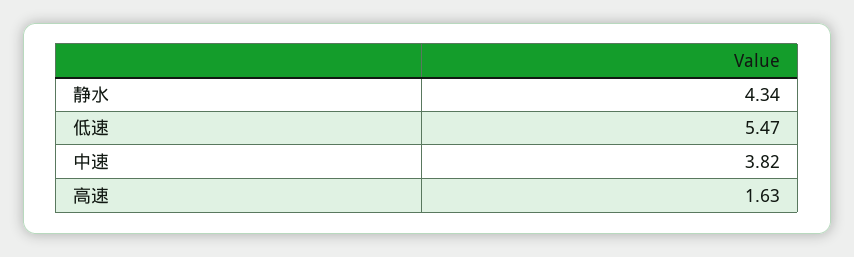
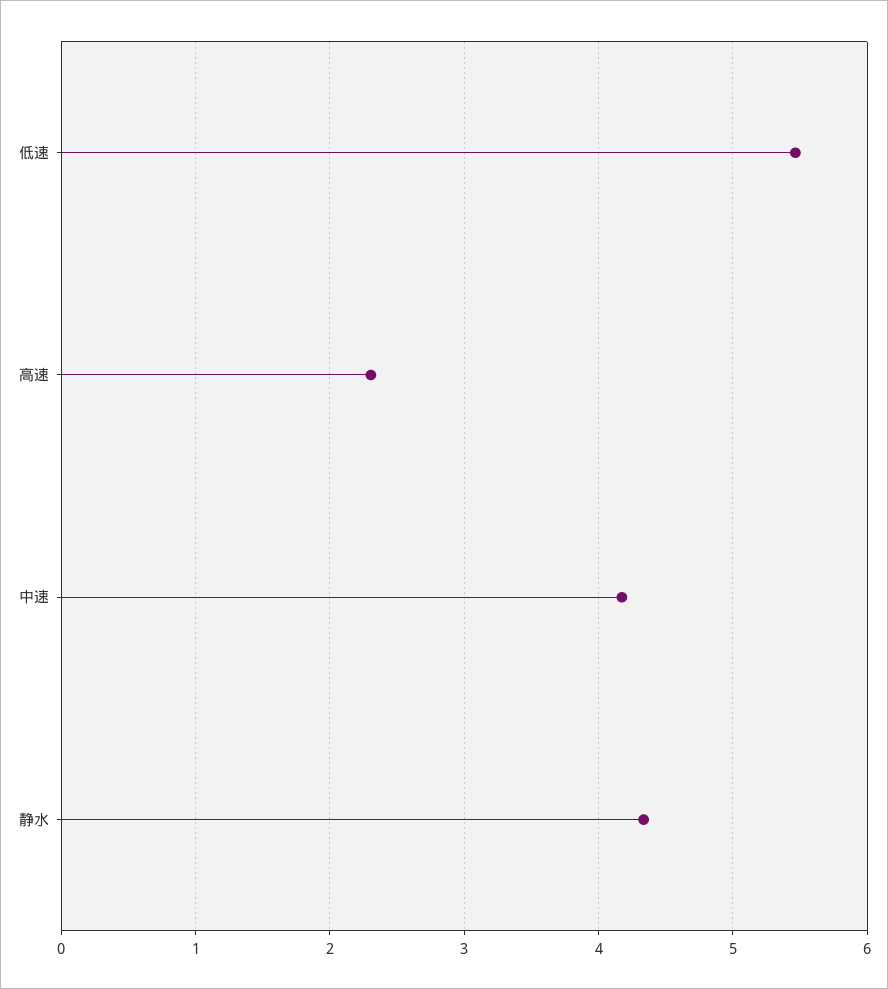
中速: 3.82 -> 4.2
高速: 1.63 -> 2.3

